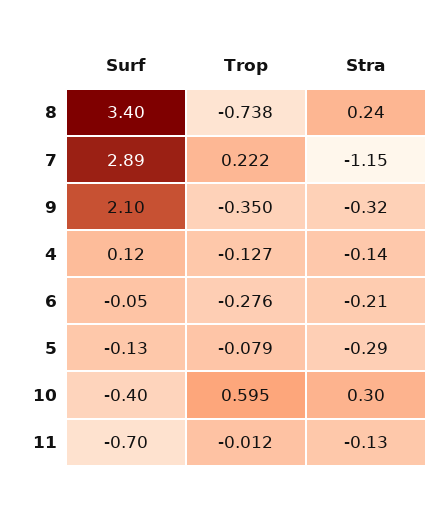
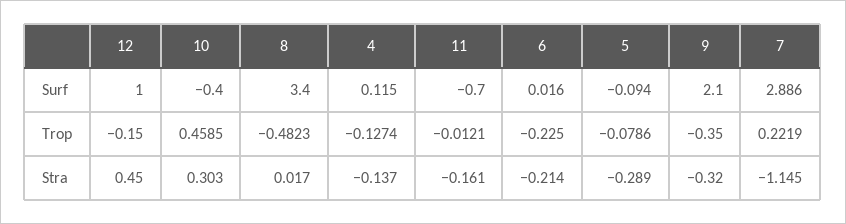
Trop, 8: -0.738 -> -0.4823
Stra, 8: 0.24 -> 0.017
Surf, 6: -0.05 -> 0.016
Trop, 6: -0.276 -> -0.225
Surf, 5: -0.13 -> -0.094
Trop, 10: 0.595 -> 0.4585
Stra, 11: -0.13 -> -0.161
Surf, 12: none -> 1
Trop, 12: none -> -0.15
Stra, 12: none -> 0.45

